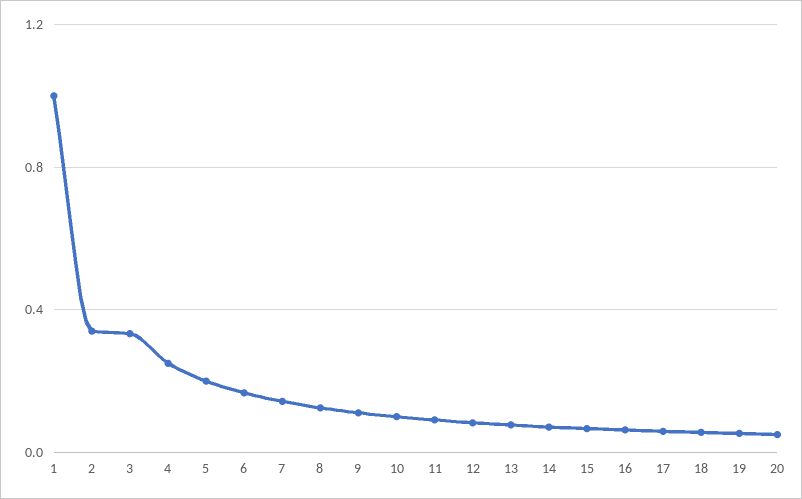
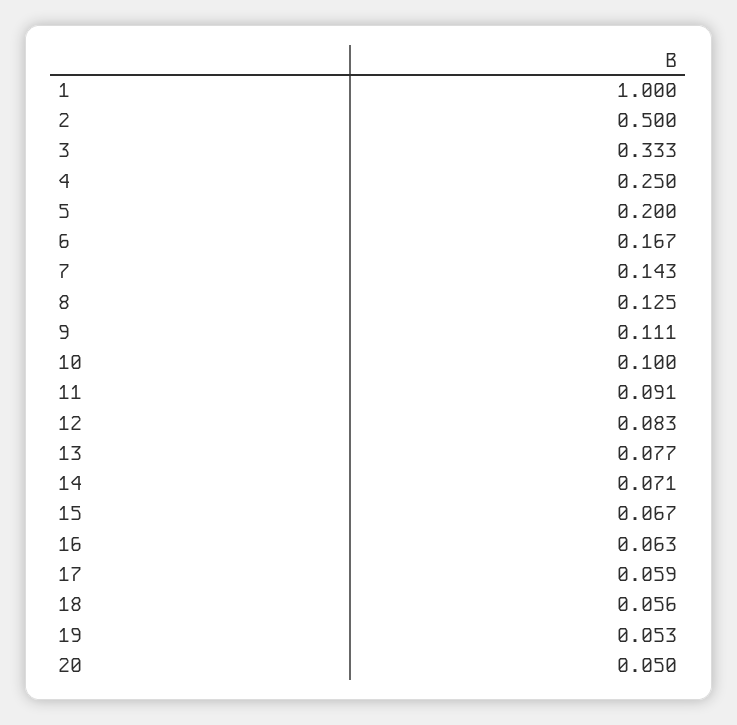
2: 0.35 -> 0.5

